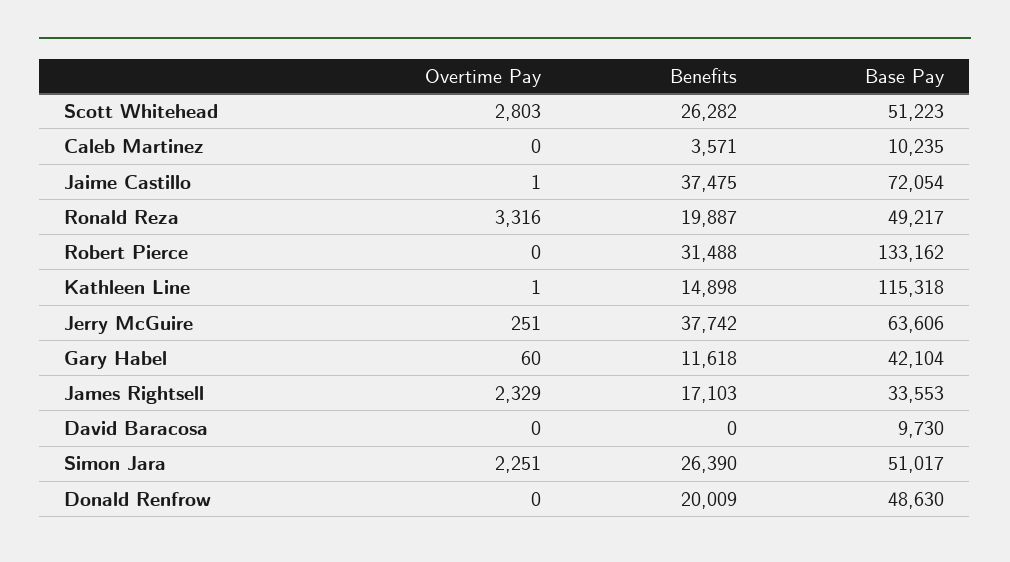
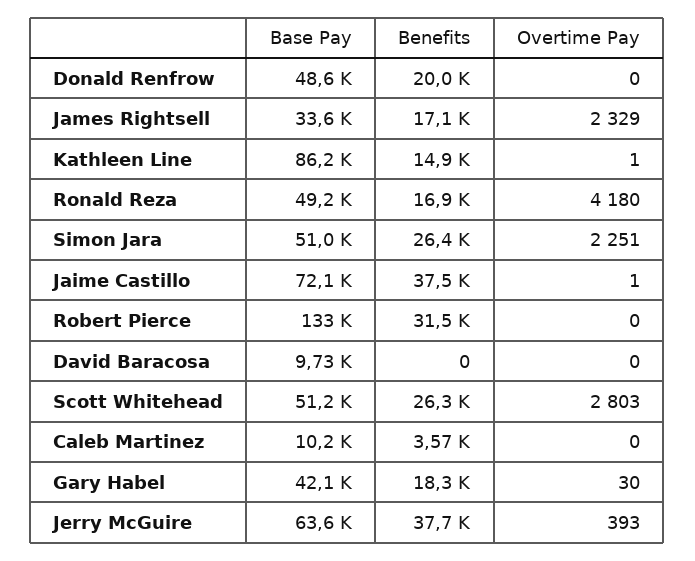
Overtime Pay, Ronald Reza: 3316 -> 4180
Benefits, Ronald Reza: 19887 -> 16900
Base Pay, Kathleen Line: 115318 -> 86200
Overtime Pay, Jerry McGuire: 251 -> 393
Overtime Pay, Gary Habel: 60 -> 30
Benefits, Gary Habel: 11618 -> 18300

